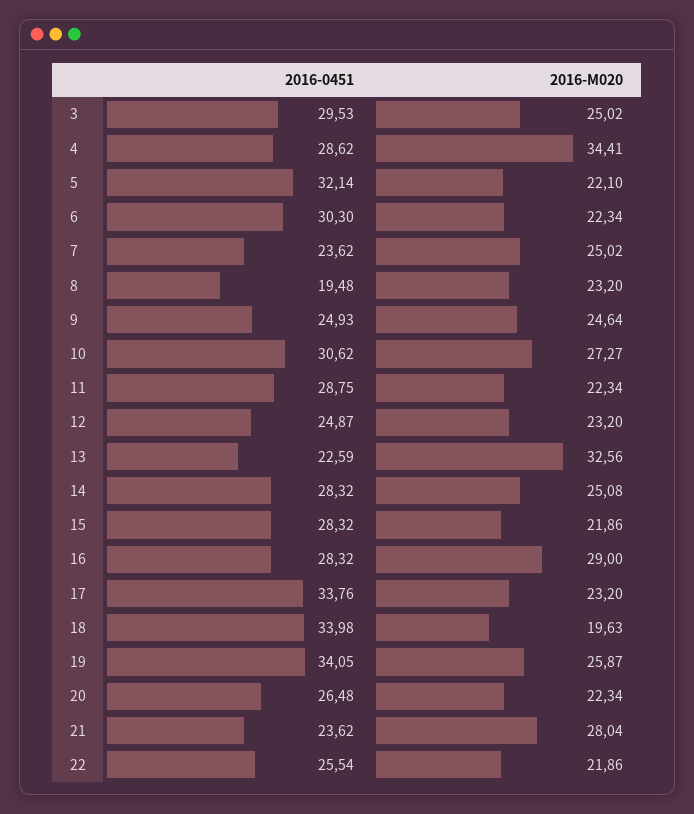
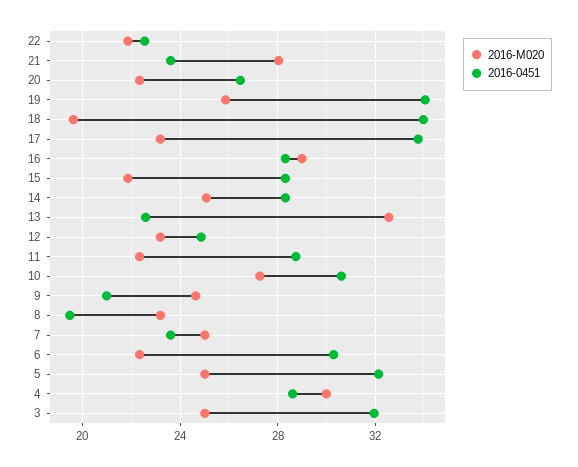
2016-0451, 3: 29.53 -> 32
2016-M020, 4: 34.41 -> 30
2016-M020, 5: 22.1 -> 25
2016-0451, 9: 24.93 -> 21
2016-0451, 22: 25.54 -> 22.5

